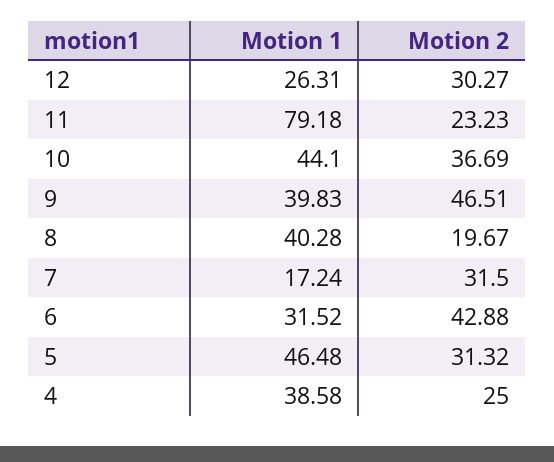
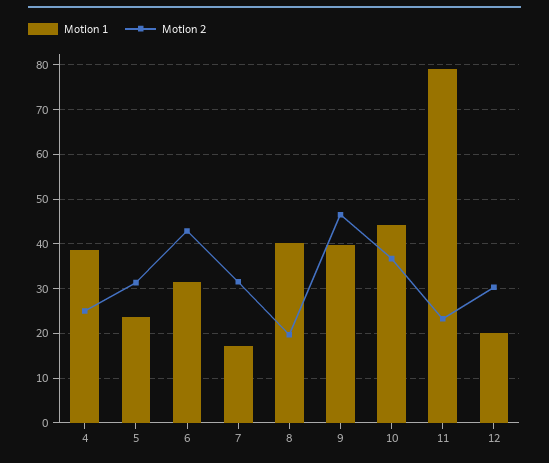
Motion 1, 12: 26.31 -> 20
Motion 1, 5: 46.48 -> 24

